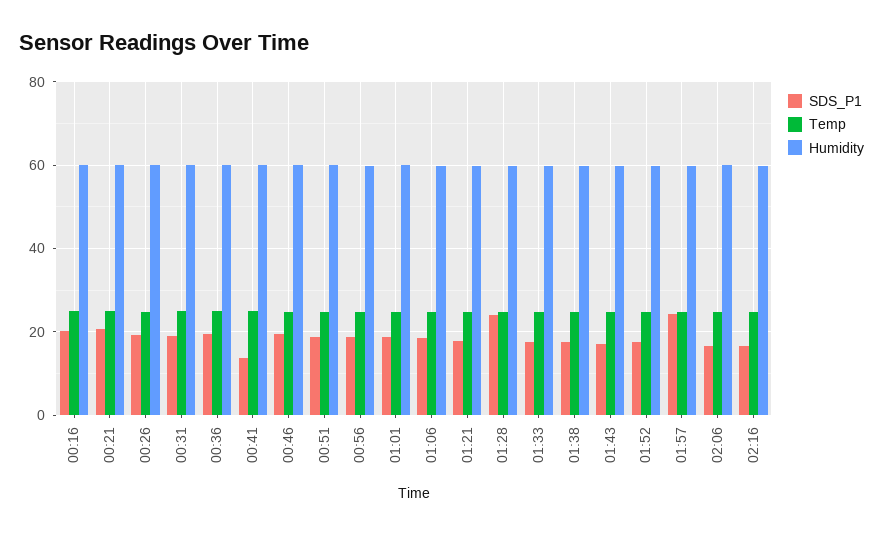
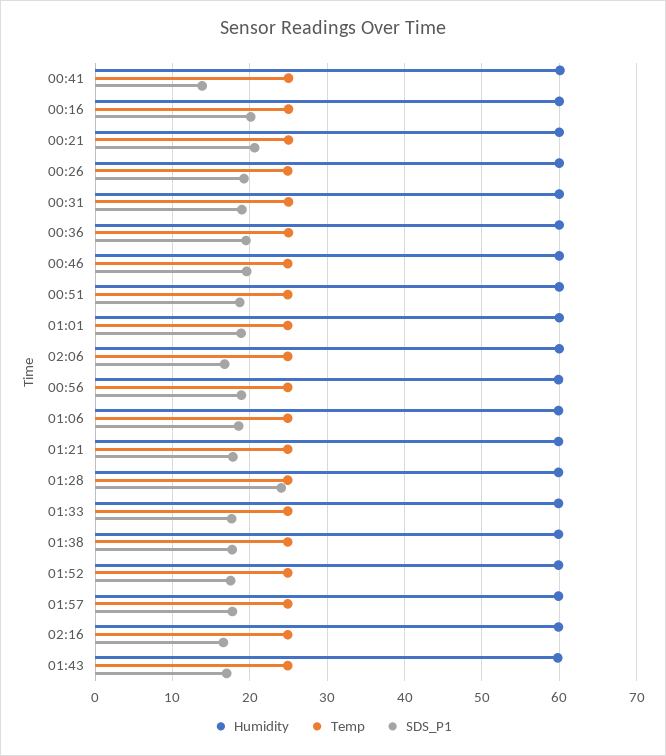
SDS_P1, 01:57: 24 -> 18

